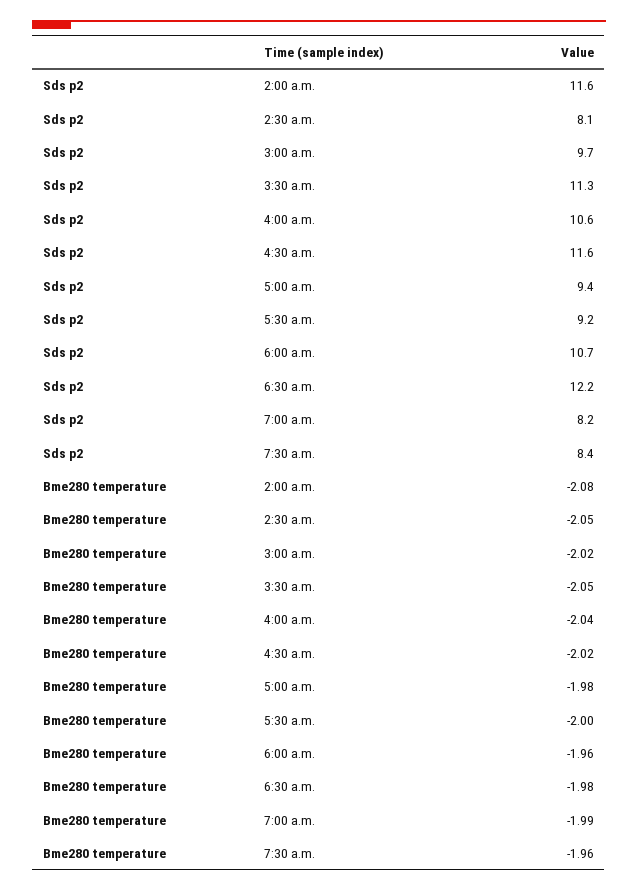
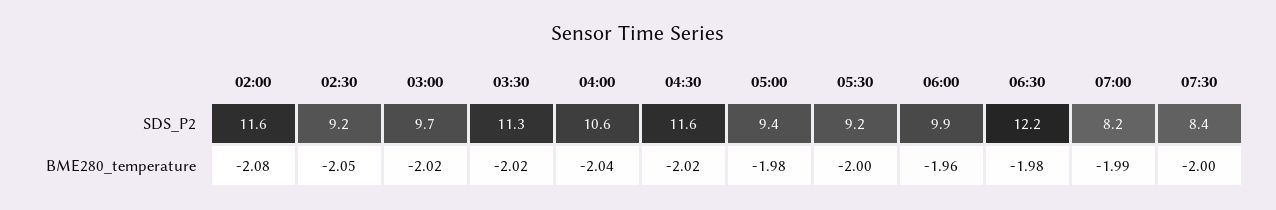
Sds p2, 2:30 a.m.: 8.1 -> 9.2
Sds p2, 6:00 a.m.: 10.7 -> 9.9
Bme280 temperature, 3:30 a.m.: -2.05 -> -2.02
Bme280 temperature, 7:30 a.m.: -1.96 -> -2

